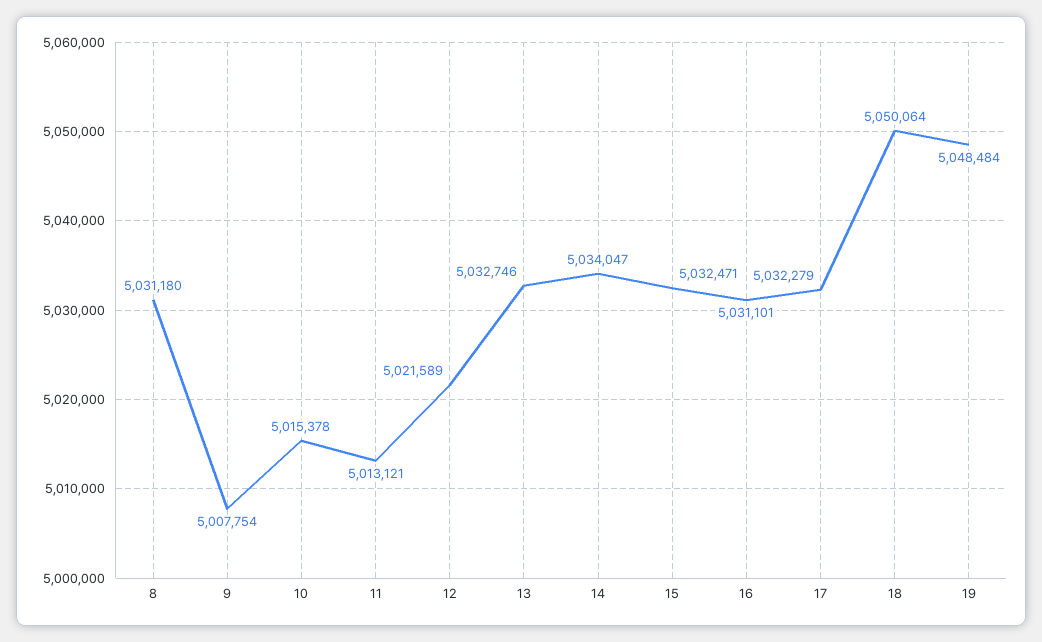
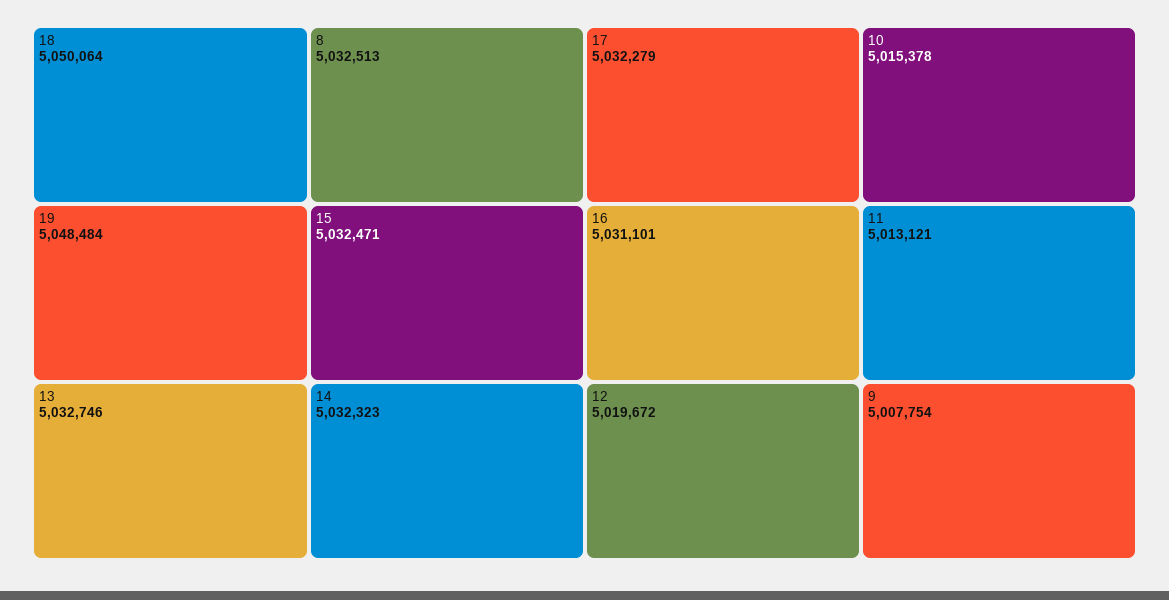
8: 5031180 -> 5032513
12: 5021589 -> 5019672
14: 5034047 -> 5032323

